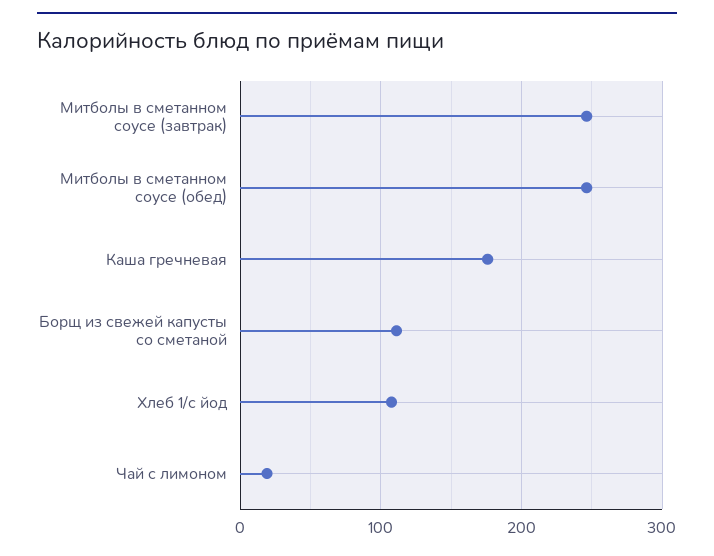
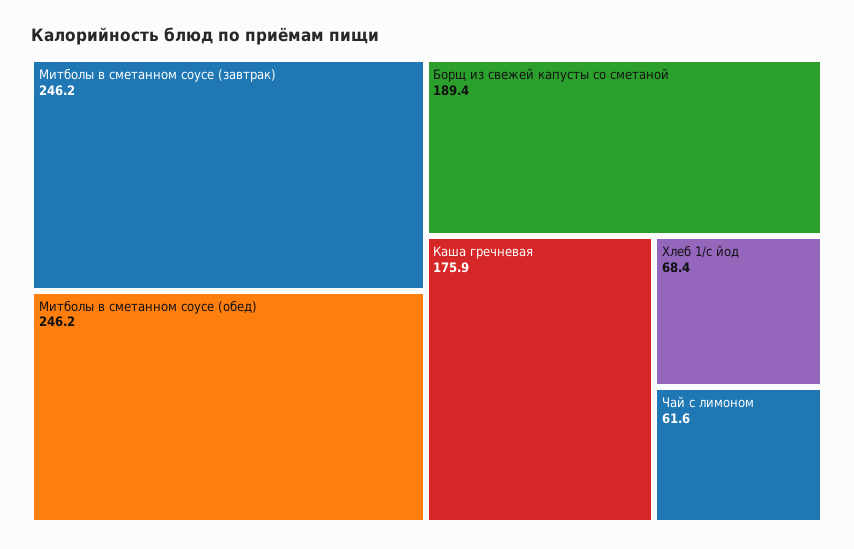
Борщ из свежей капусты со сметаной: 110 -> 189.4
Хлеб 1/с йод: 110 -> 68.4
Чай с лимоном: 20 -> 61.6

